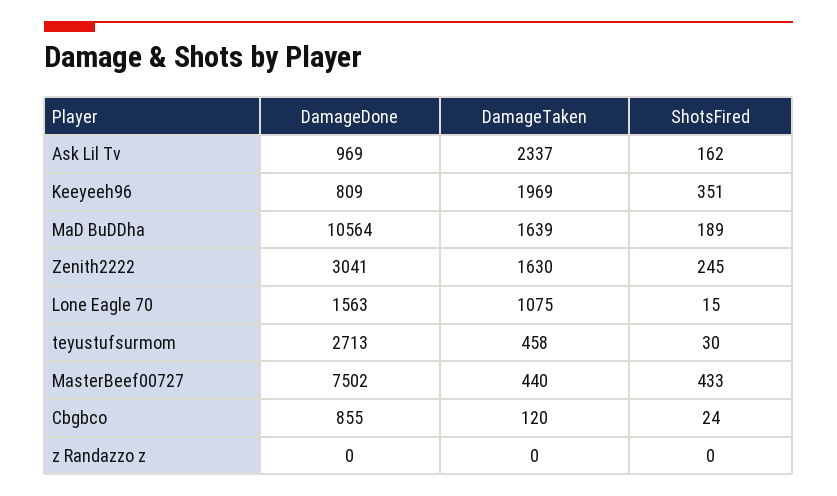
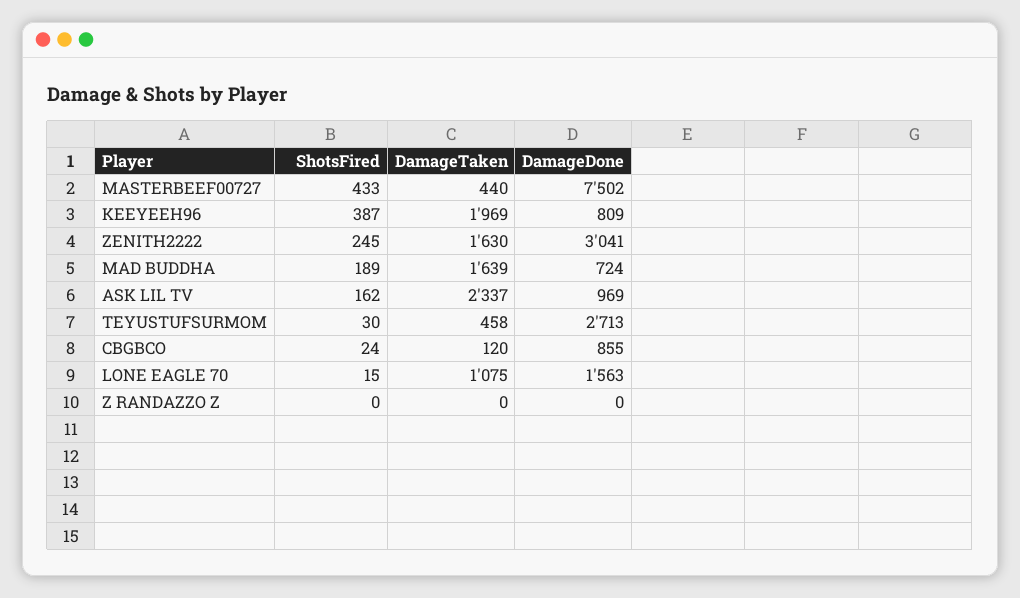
ShotsFired, Keeyeeh96: 351 -> 387
DamageDone, MaD BuDDha: 10564 -> 724

